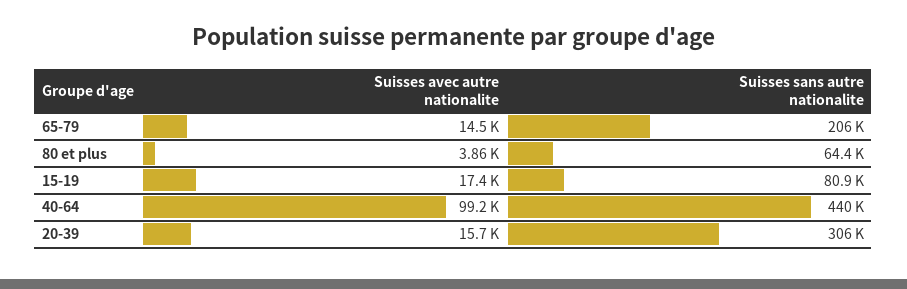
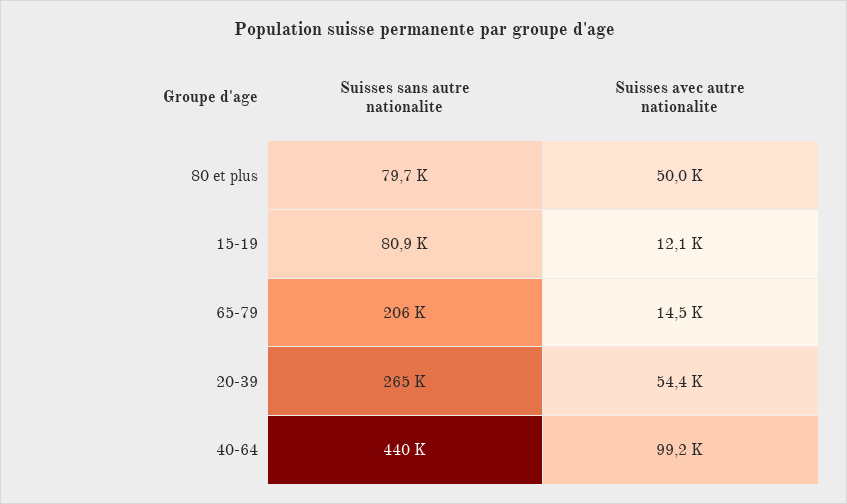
Suisses avec autre nationalite, 80 et plus: 3860 -> 50000
Suisses sans autre nationalite, 80 et plus: 64400 -> 79700
Suisses avec autre nationalite, 15-19: 17400 -> 12100
Suisses avec autre nationalite, 20-39: 15700 -> 54400
Suisses sans autre nationalite, 20-39: 306000 -> 265000

